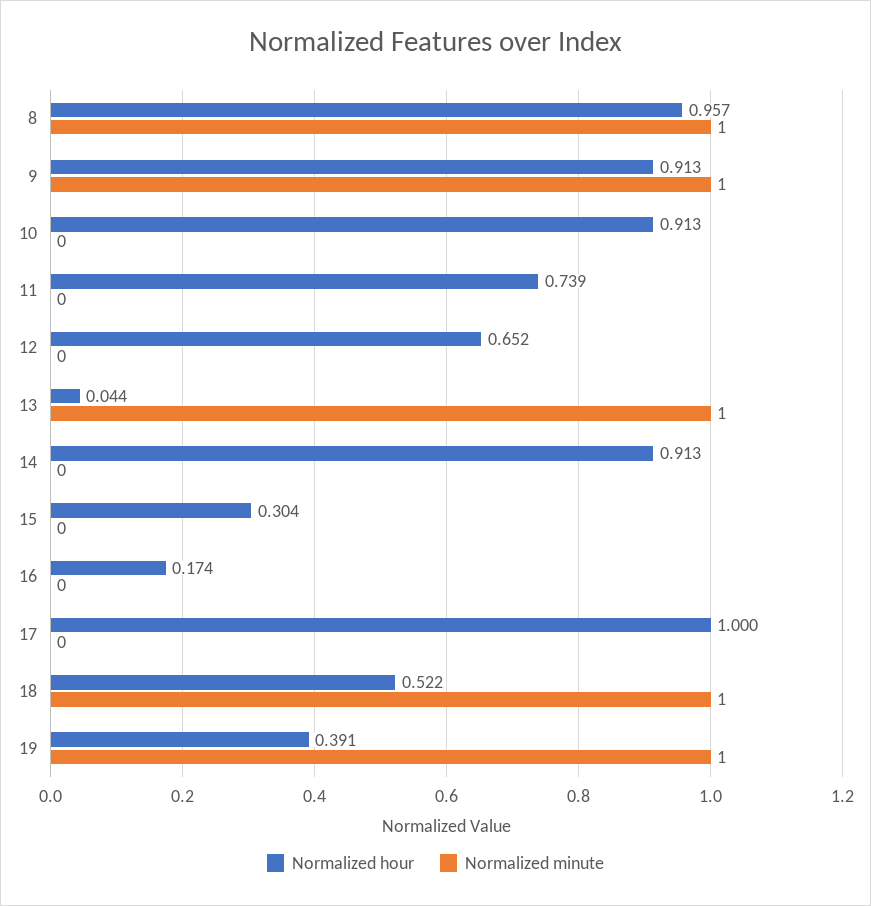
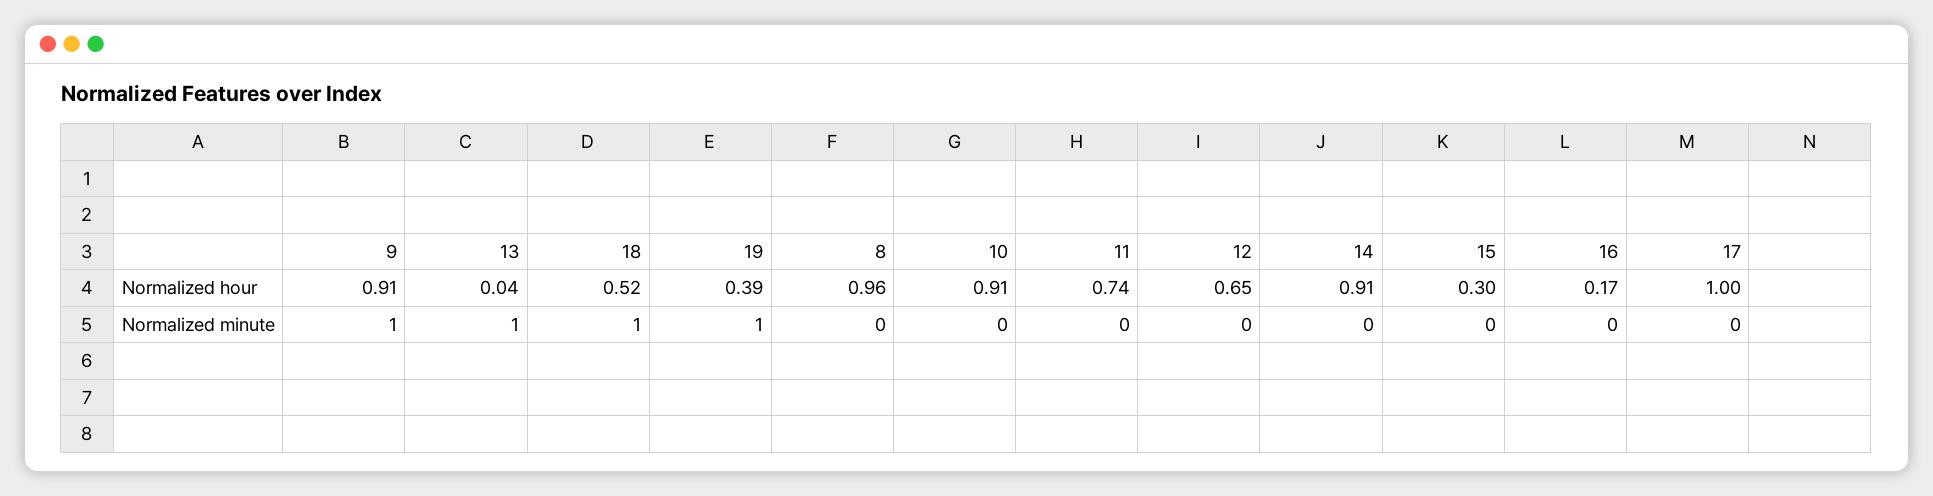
Normalized minute, 8: 1 -> 0

